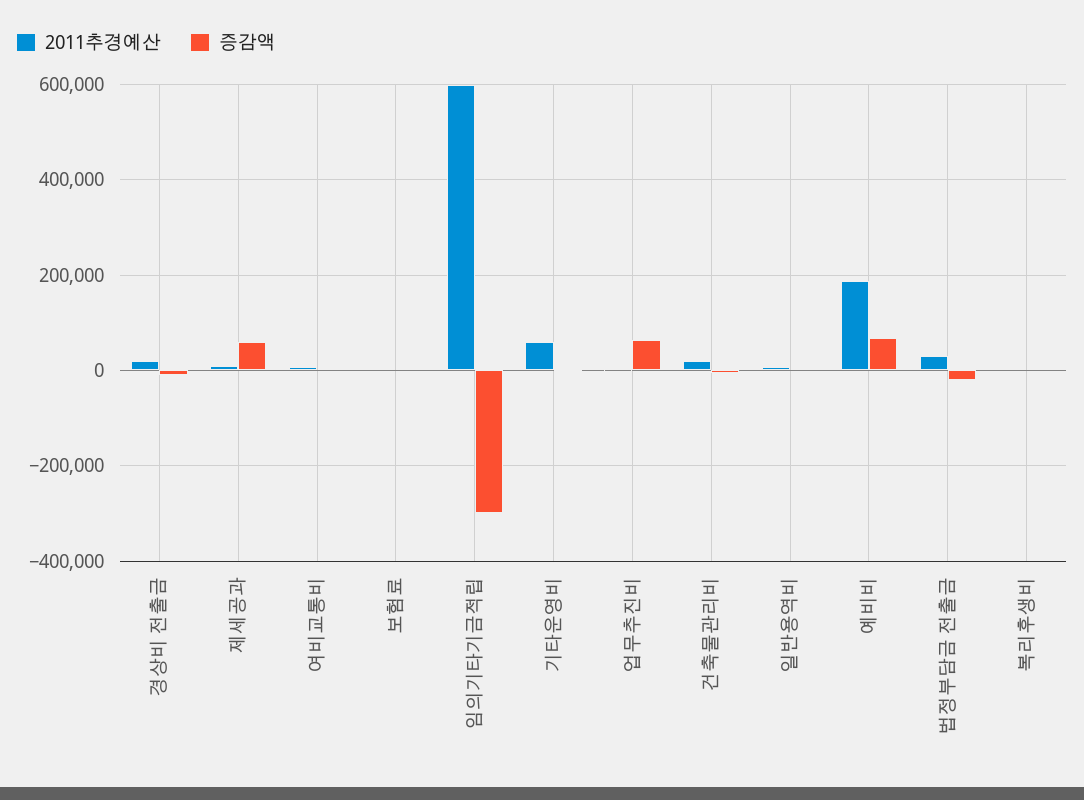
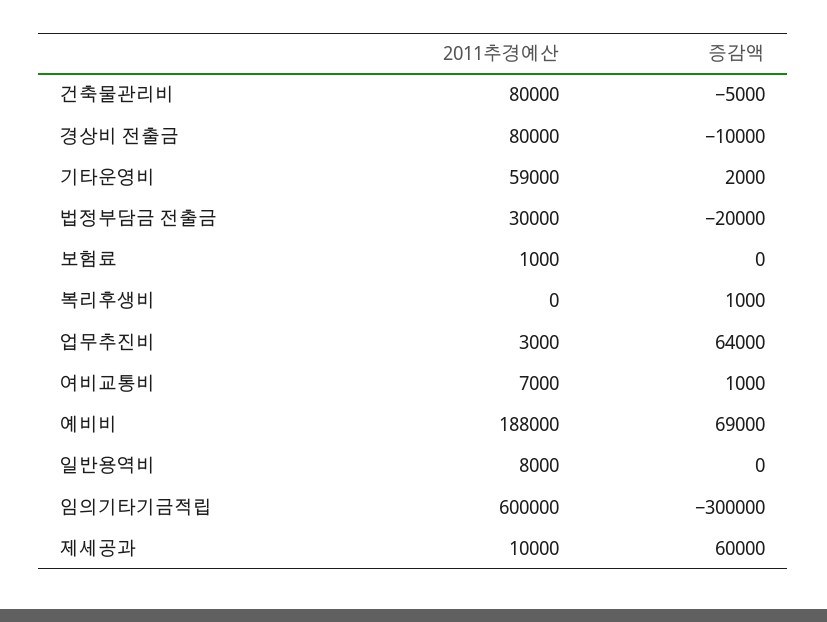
2011추경예산, 경상비 전출금: 20000 -> 80000
2011추경예산, 건축물관리비: 20000 -> 80000

